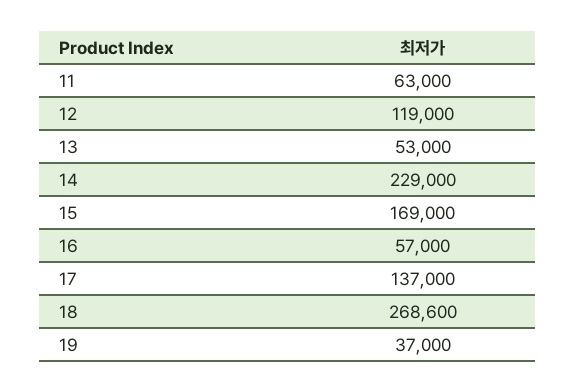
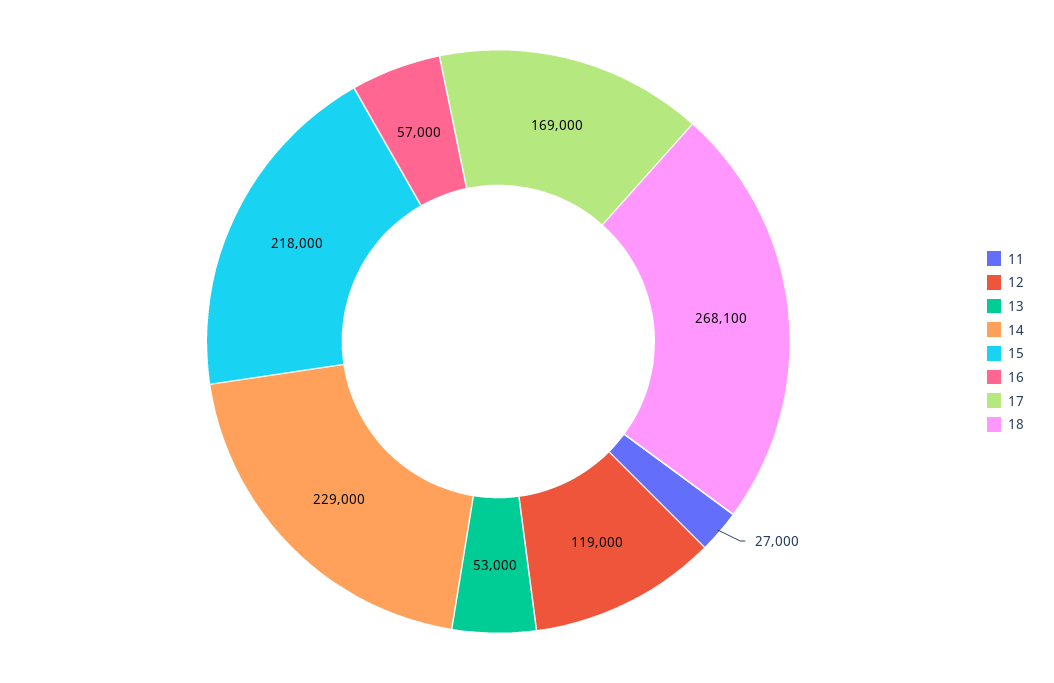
11: 63000 -> 27000
15: 169000 -> 218000
17: 137000 -> 169000
18: 268600 -> 268100
19: 37000 -> none

